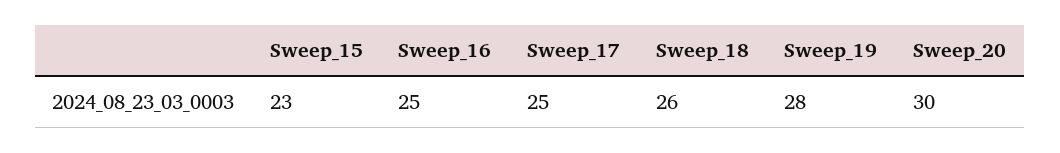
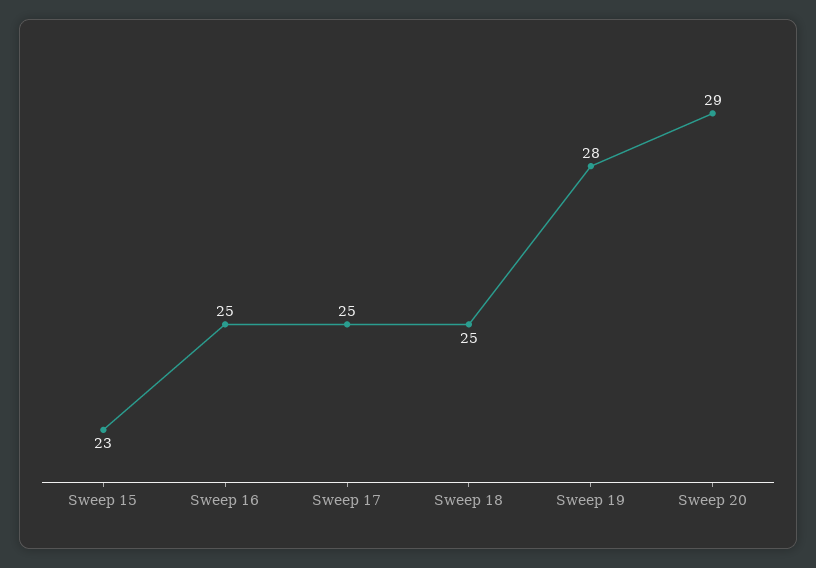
Sweep_18: 26 -> 25
Sweep_20: 30 -> 29

